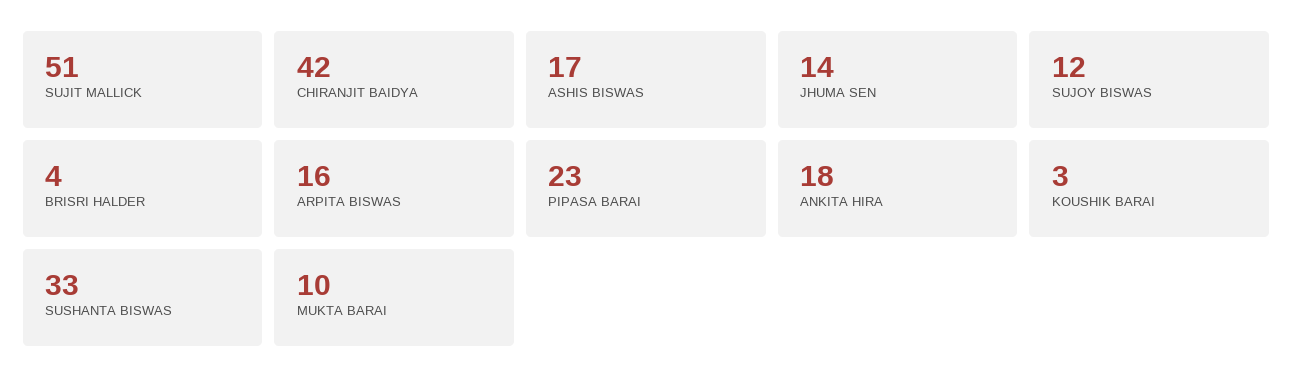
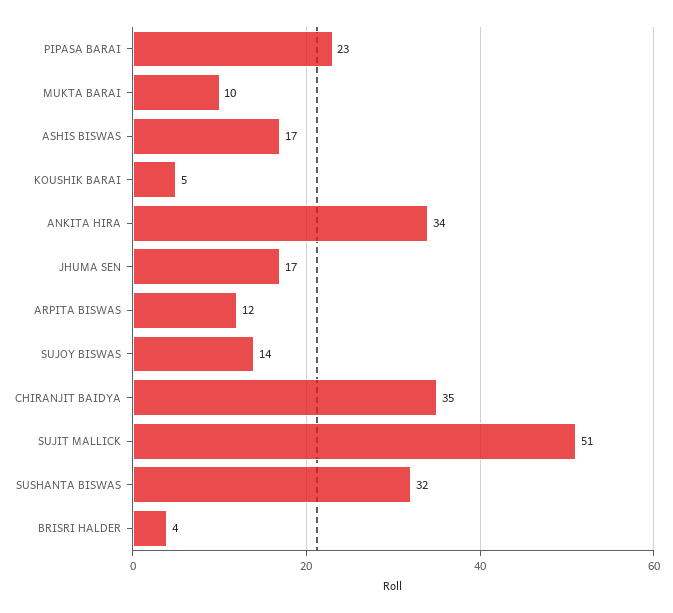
CHIRANJIT BAIDYA: 42 -> 35
JHUMA SEN: 14 -> 17
SUJOY BISWAS: 12 -> 14
ARPITA BISWAS: 16 -> 12
ANKITA HIRA: 18 -> 34
KOUSHIK BARAI: 3 -> 5
SUSHANTA BISWAS: 33 -> 32

